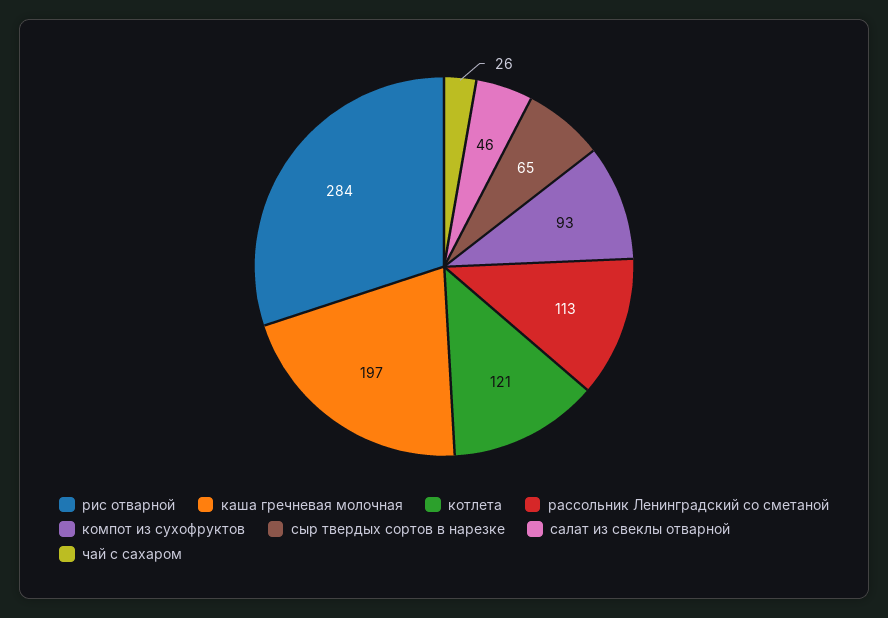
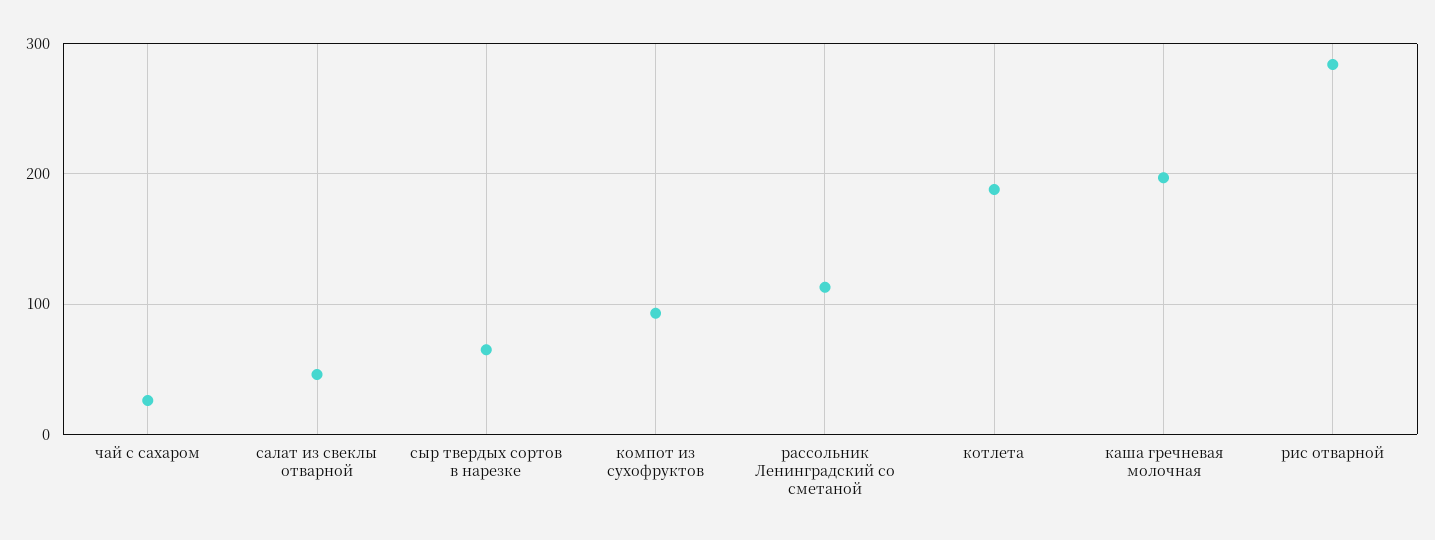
котлета: 121 -> 190

